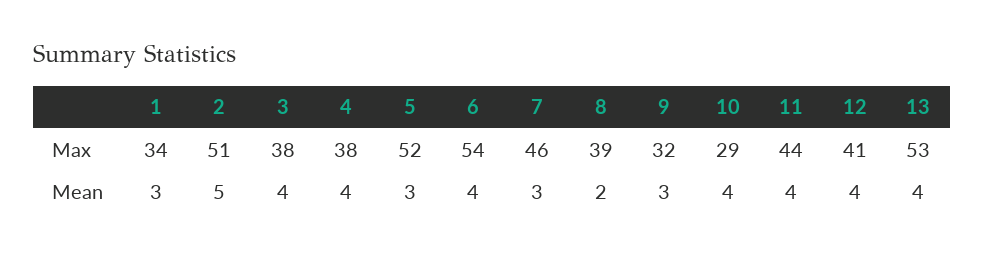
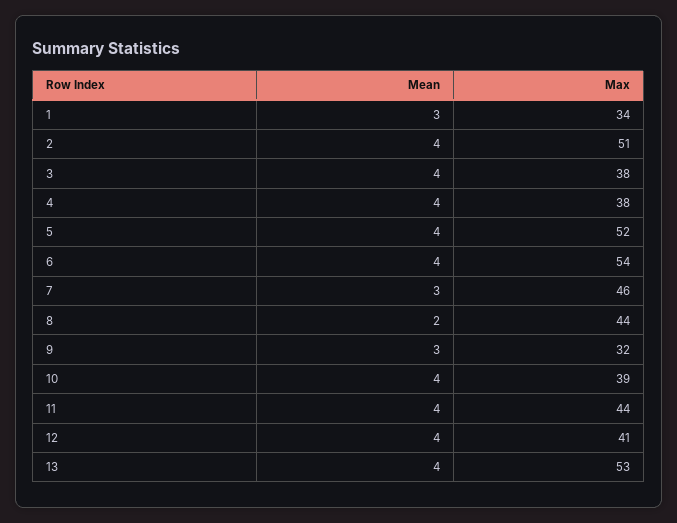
8, Max: 39 -> 44
10, Max: 29 -> 39
2, Mean: 5 -> 4
5, Mean: 3 -> 4

